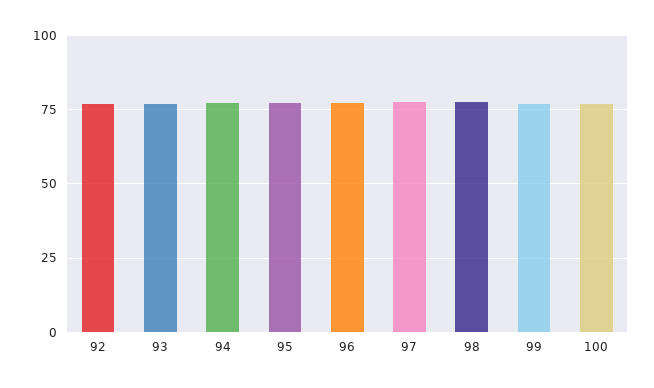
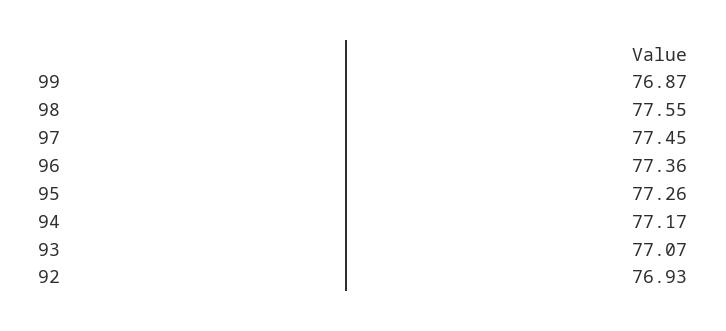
100: 77.5 -> none

